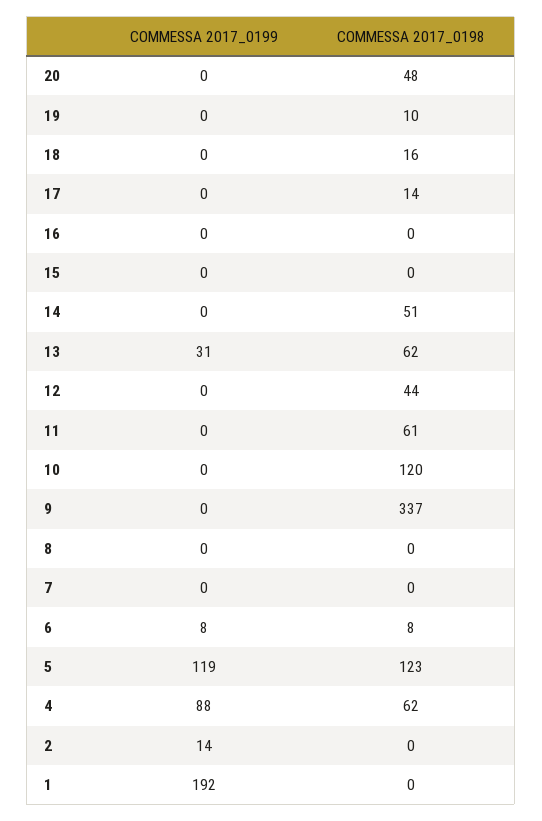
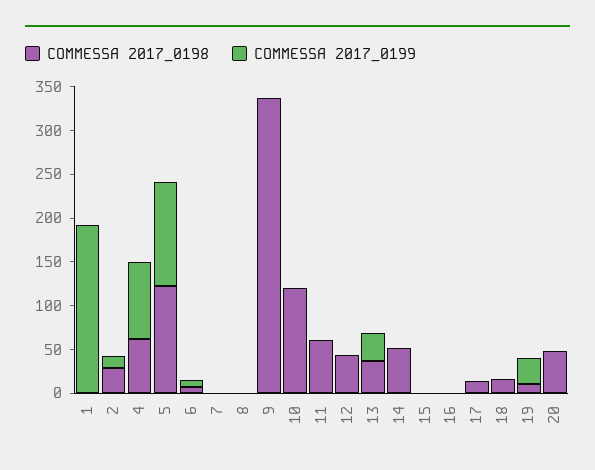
COMMESSA 2017_0199, 19: 0 -> 30
COMMESSA 2017_0198, 13: 62 -> 40
COMMESSA 2017_0198, 2: 0 -> 30

